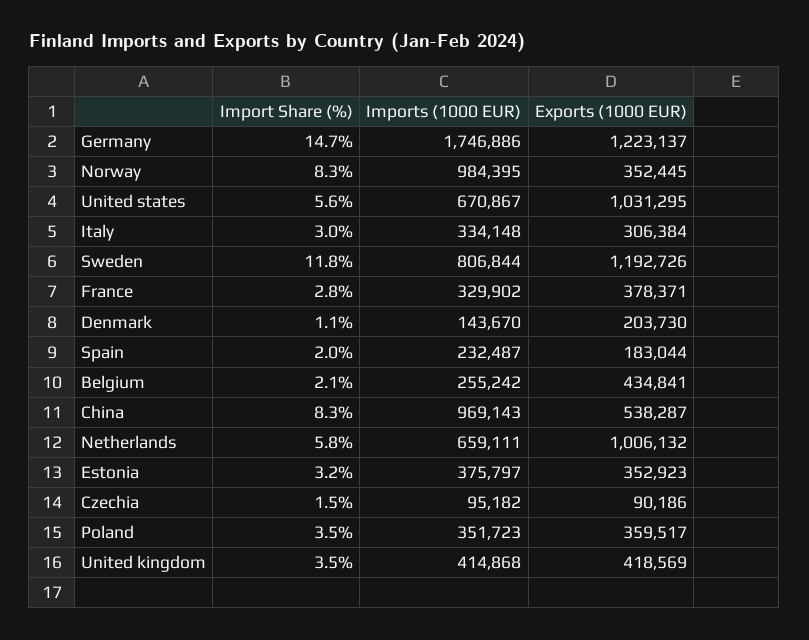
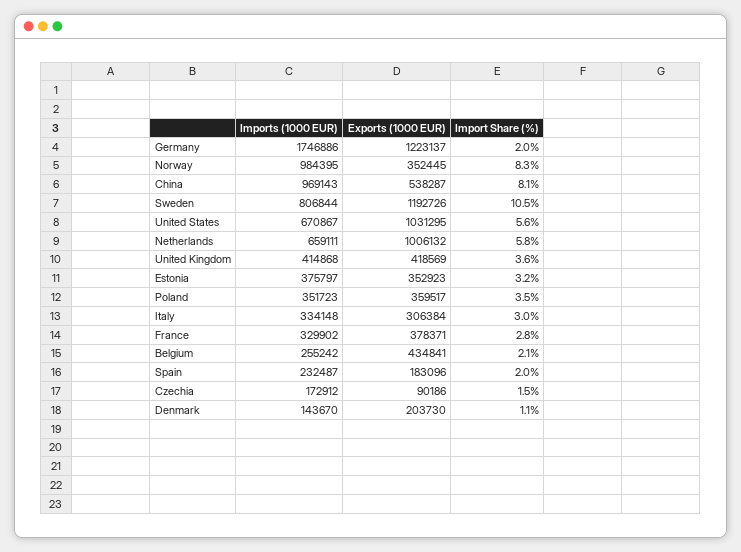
Import Share (%), Germany: 14.7 -> 2
Import Share (%), Sweden: 11.8 -> 10.5
Exports (1000 EUR), Spain: 183044 -> 183096
Import Share (%), China: 8.3 -> 8.1
Imports (1000 EUR), Czechia: 95182 -> 172912
Import Share (%), United kingdom: 3.5 -> 3.6

